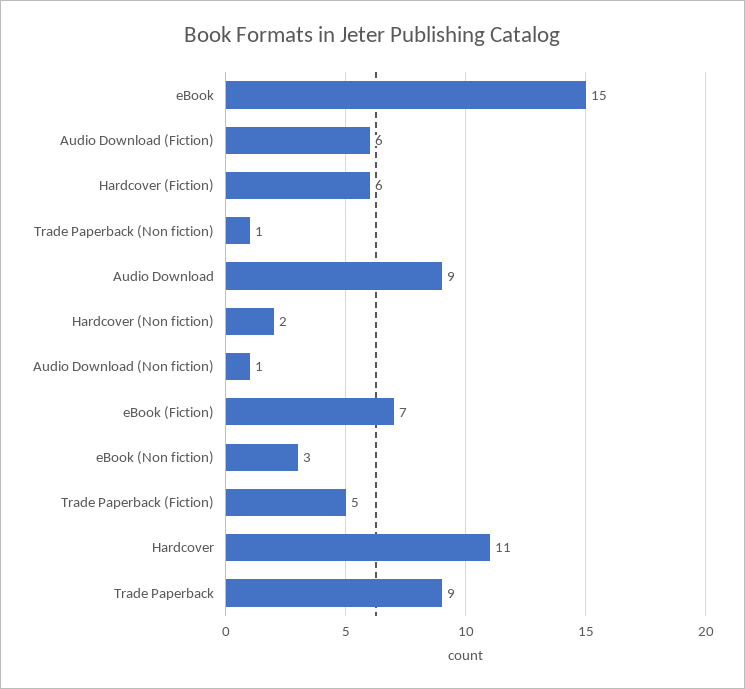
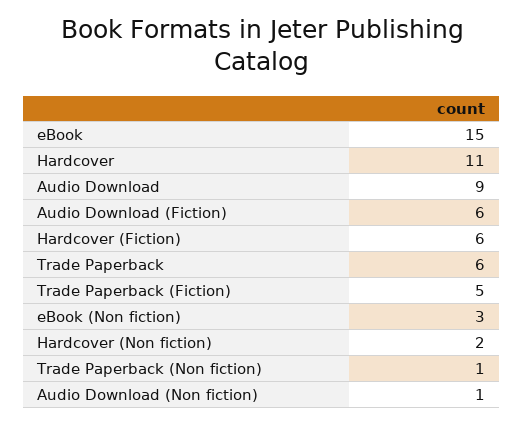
eBook (Fiction): 7 -> none
Trade Paperback: 9 -> 6

